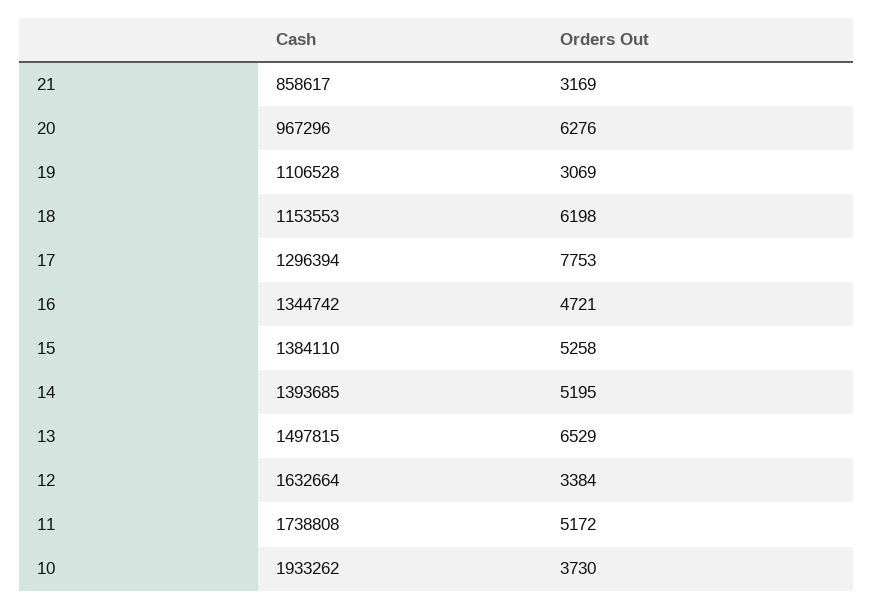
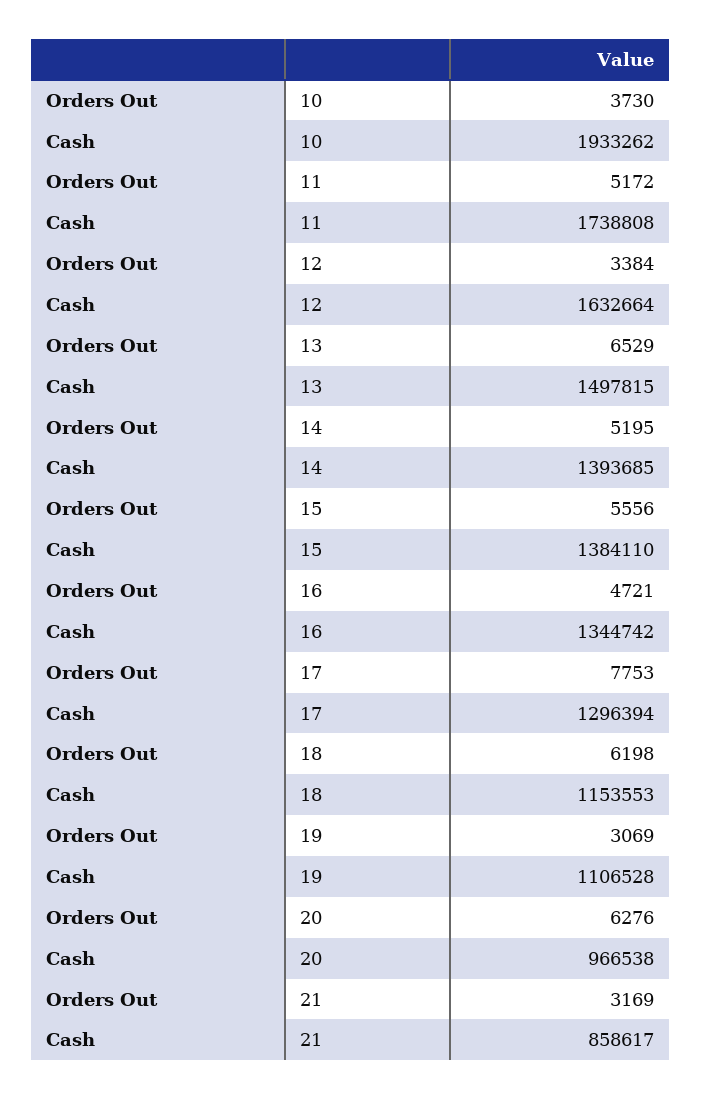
Cash, 20: 967296 -> 966538
Orders Out, 15: 5258 -> 5556

